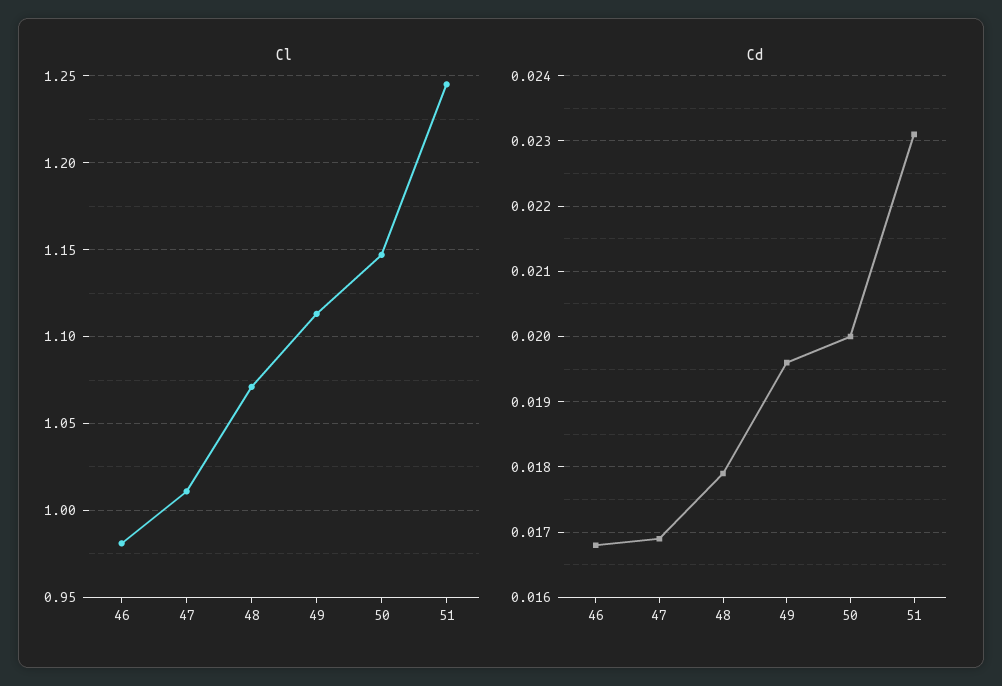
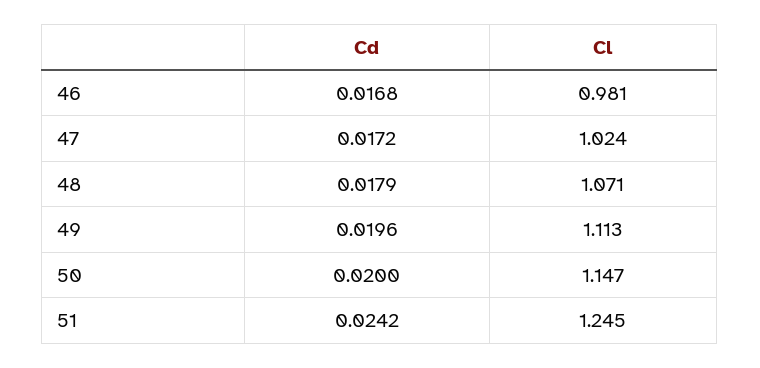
Cl, 47: 1.01 -> 1.024
Cd, 47: 0.0169 -> 0.0172
Cd, 51: 0.0231 -> 0.0242

